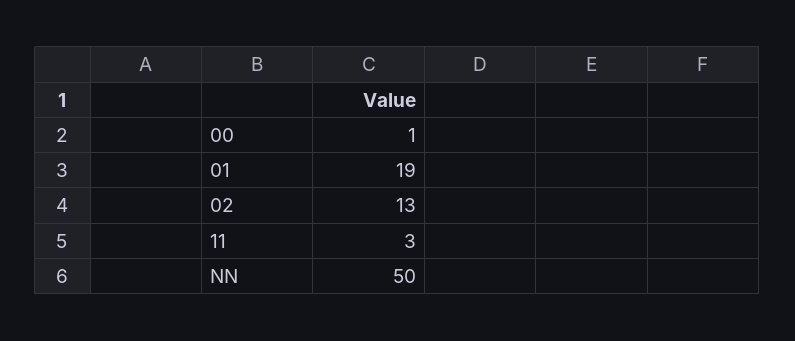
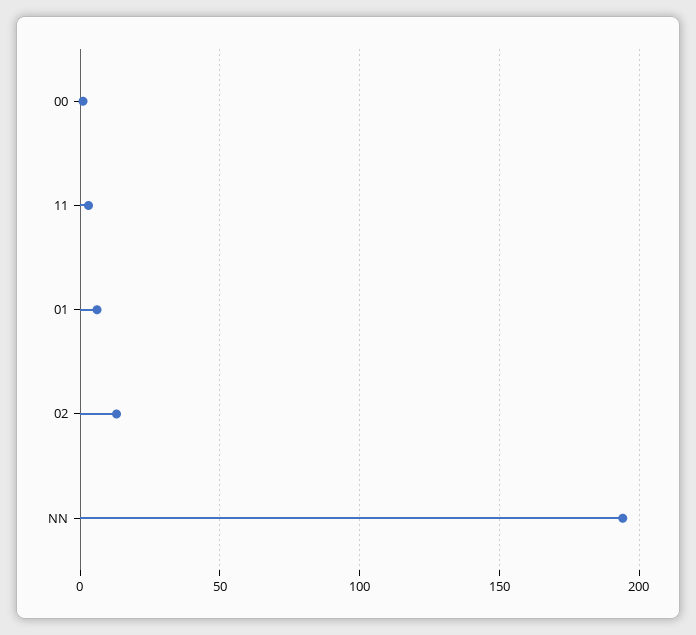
01: 19 -> 5
NN: 50 -> 195

